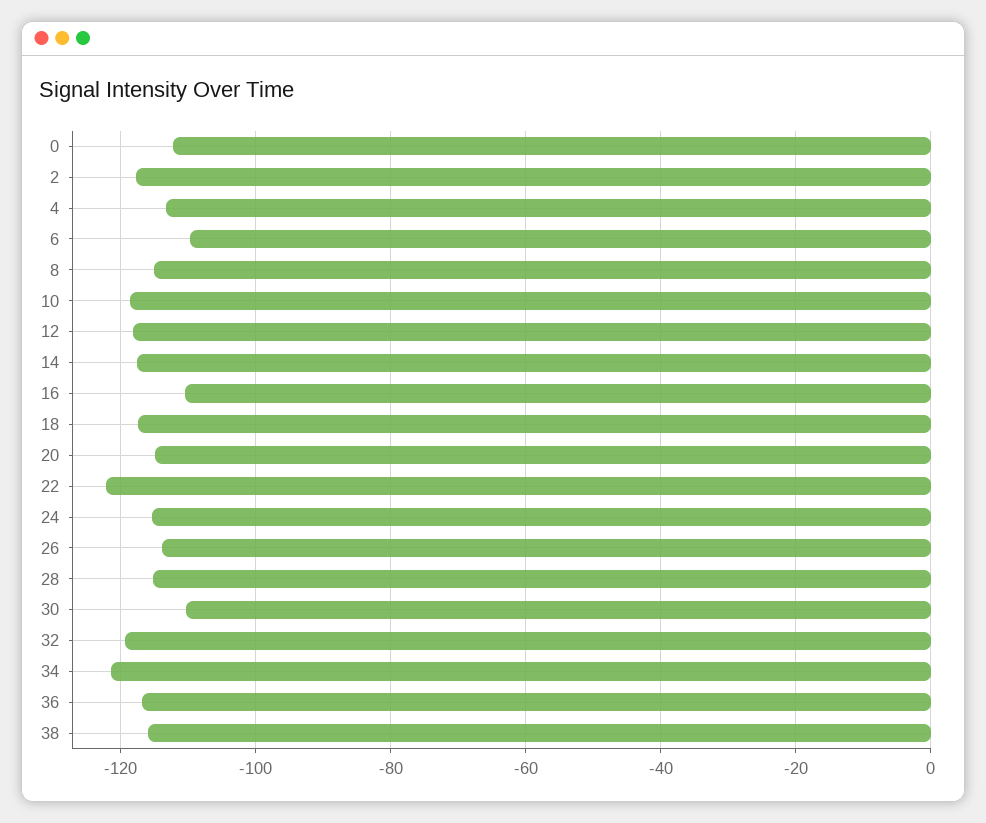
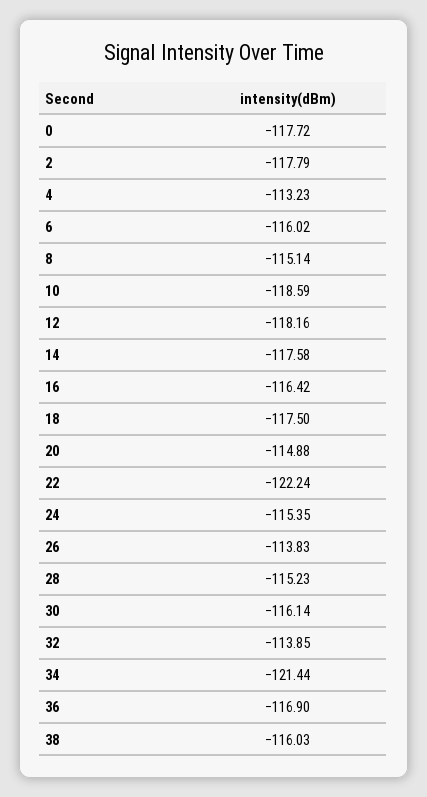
0: -112 -> -117.72
6: -110 -> -116.02
16: -110 -> -116.42
30: -110 -> -116.14
32: -120 -> -113.85

